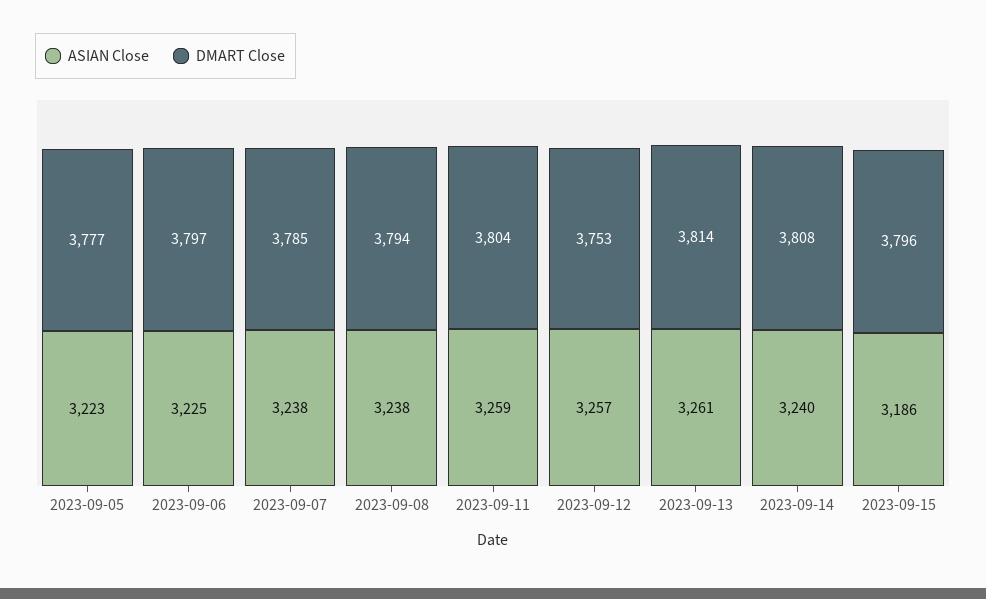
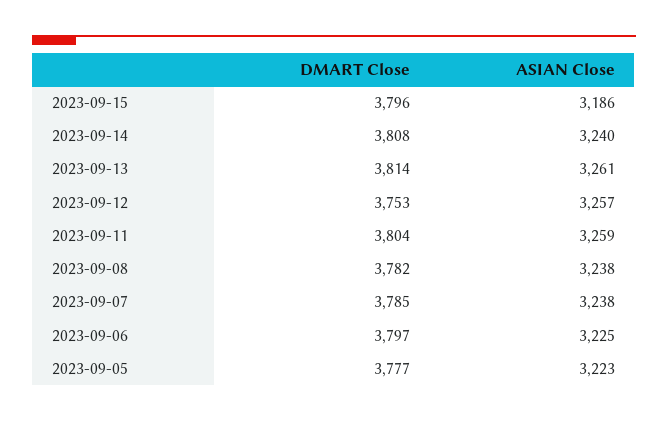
DMART Close, 2023-09-08: 3794 -> 3782

